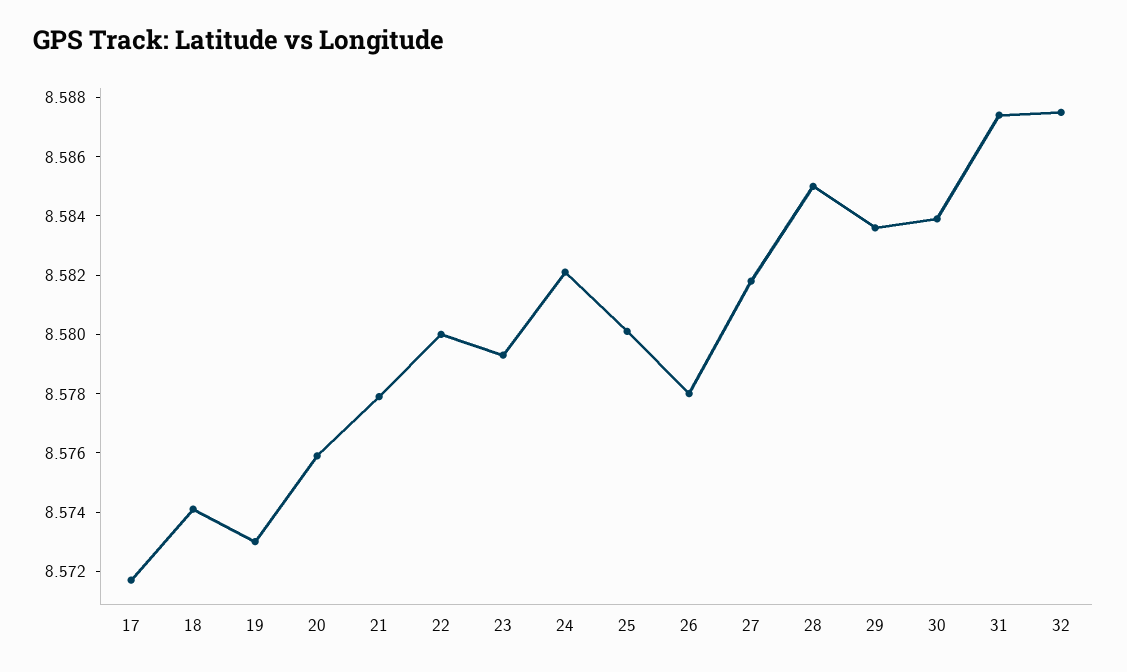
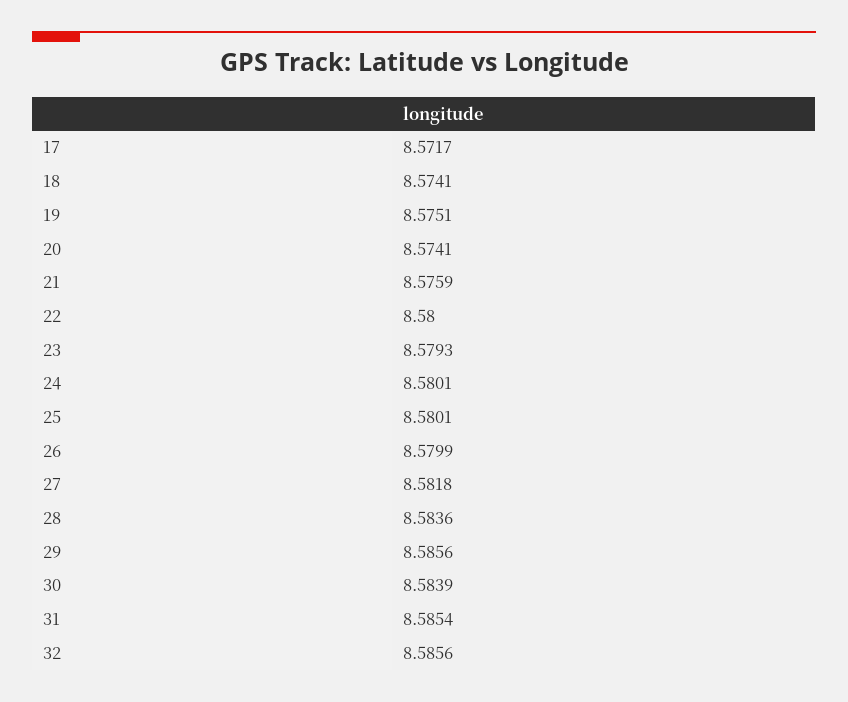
19: 8.573 -> 8.5751
20: 8.576 -> 8.5741
21: 8.578 -> 8.5759
24: 8.582 -> 8.5801
26: 8.578 -> 8.5799
28: 8.585 -> 8.5836
29: 8.5835 -> 8.5856
31: 8.5875 -> 8.5854
32: 8.5875 -> 8.5856

